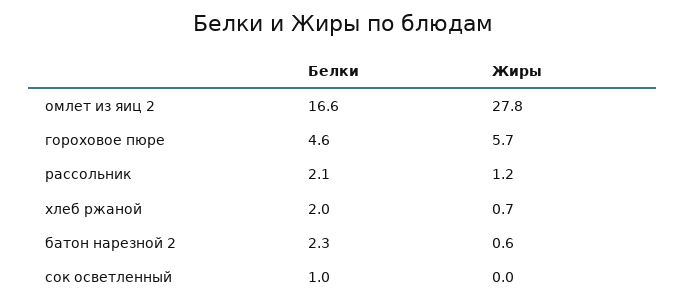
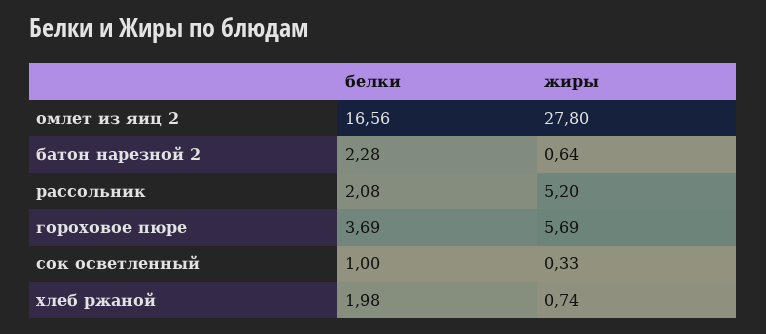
Белки, гороховое пюре: 4.6 -> 3.69
Жиры, рассольник: 1.2 -> 5.2
Жиры, сок осветленный: 0 -> 0.33

